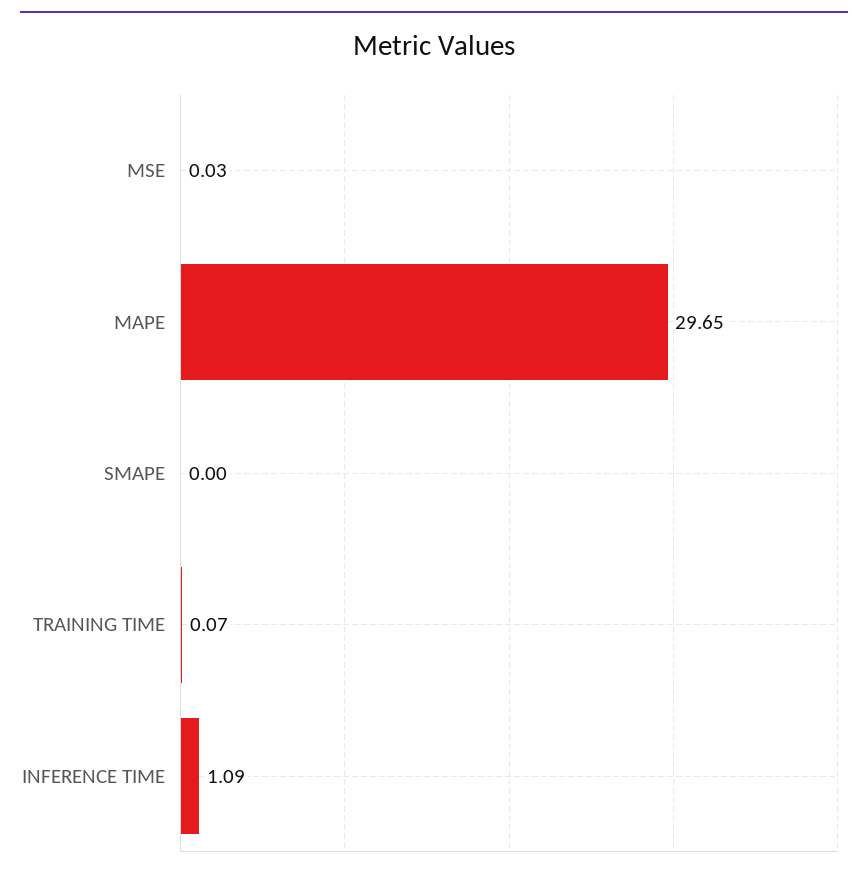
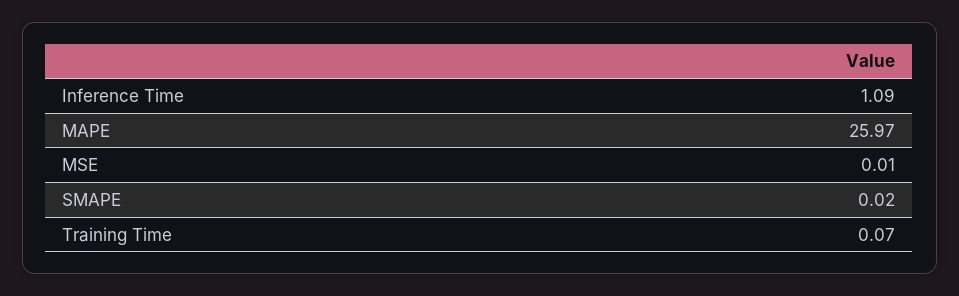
MSE: 0.03 -> 0.01
MAPE: 29.65 -> 25.97
SMAPE: 0 -> 0.02

